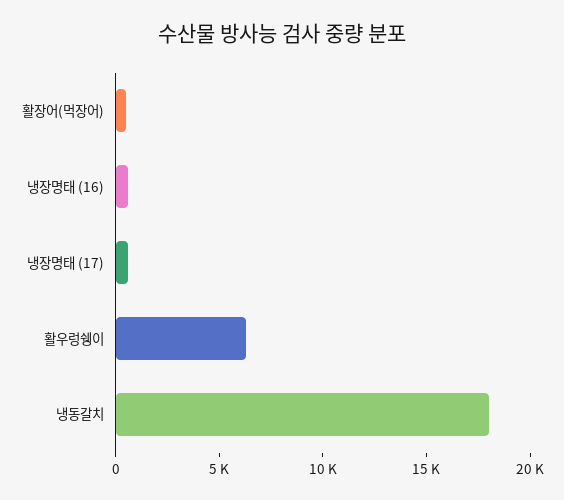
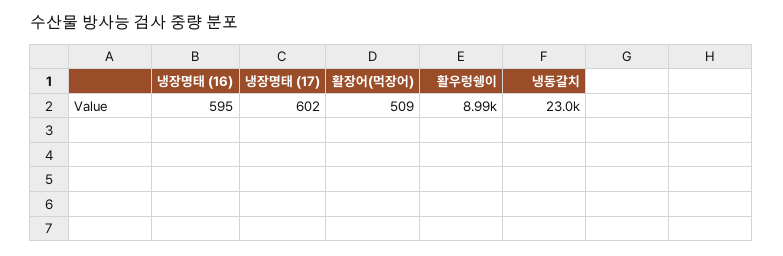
활우렁쉥이: 6000 -> 8990
냉동갈치: 18000 -> 23000

